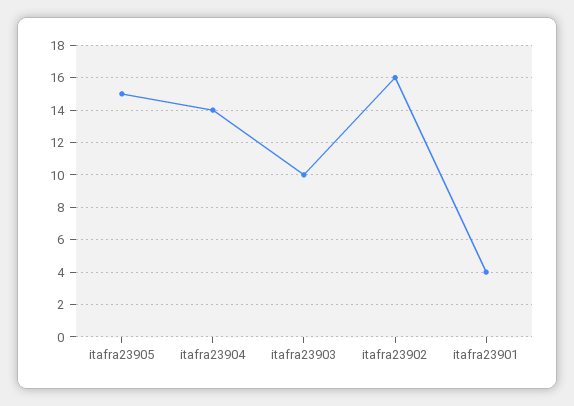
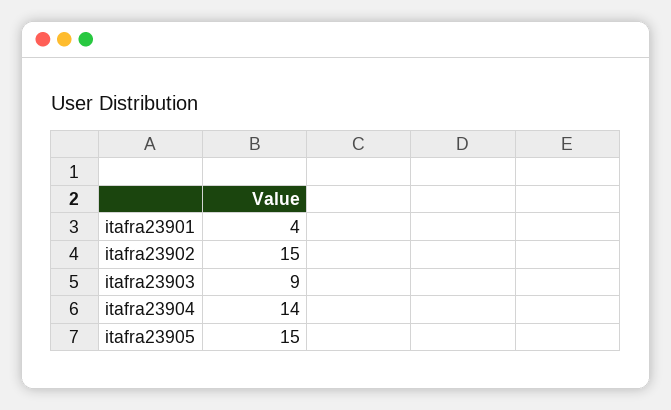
itafra23903: 10 -> 9
itafra23902: 16 -> 15

